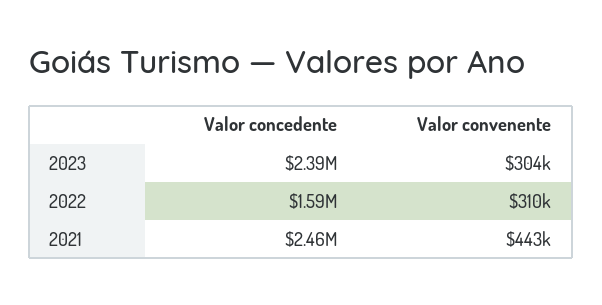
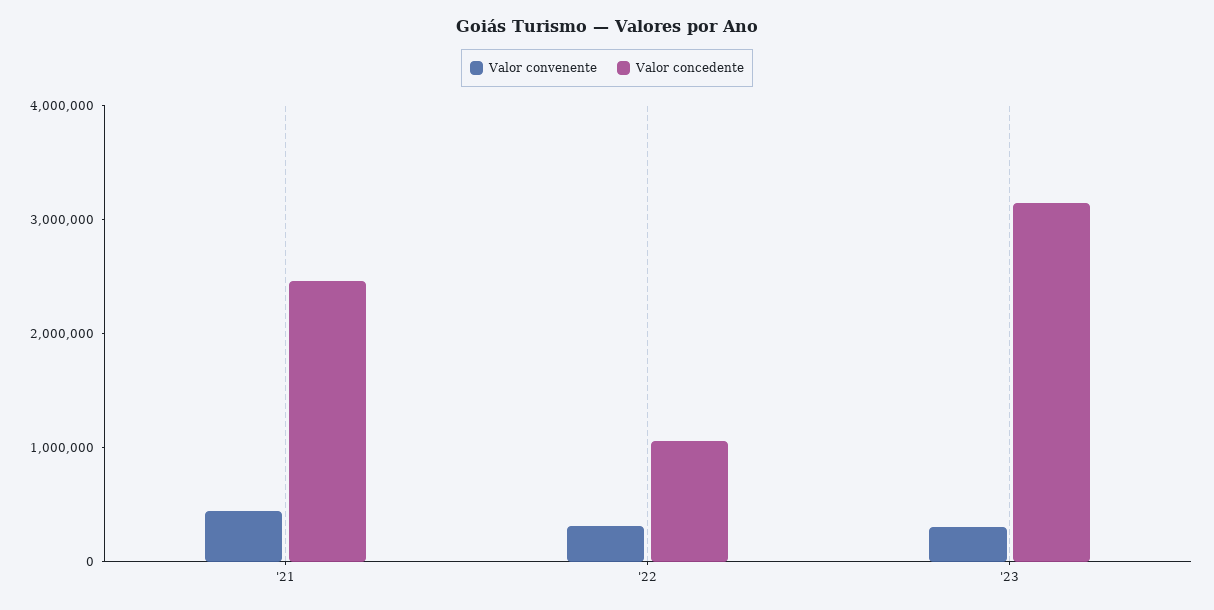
Valor concedente, 2023: 2390000 -> 3200000
Valor concedente, 2022: 1590000 -> 1000000

